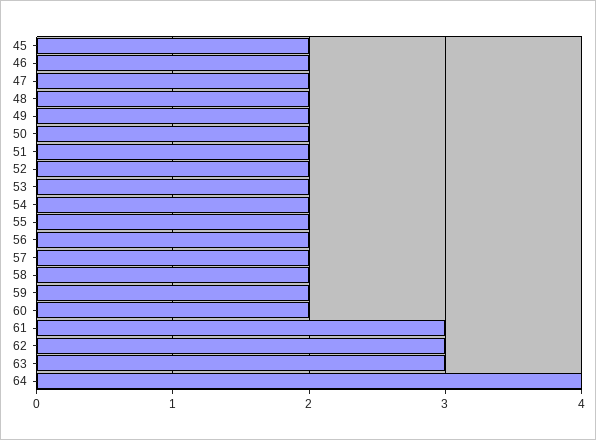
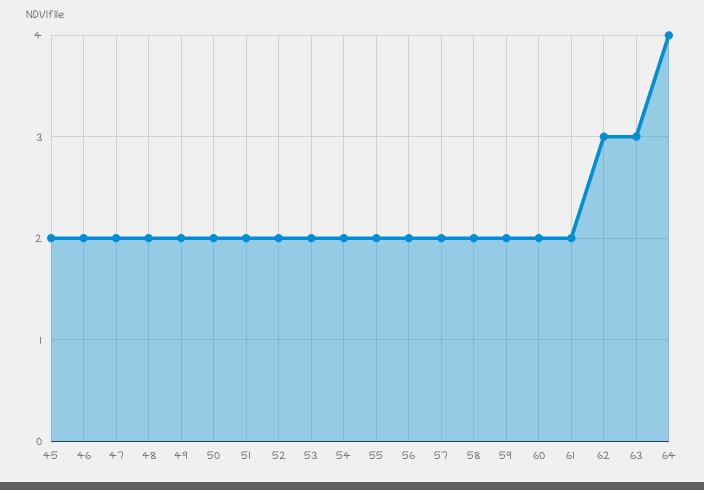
61: 3 -> 2

